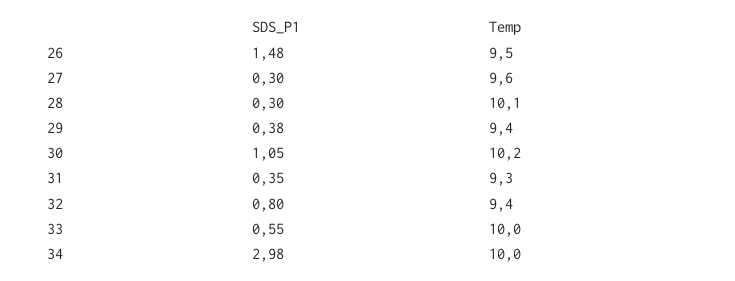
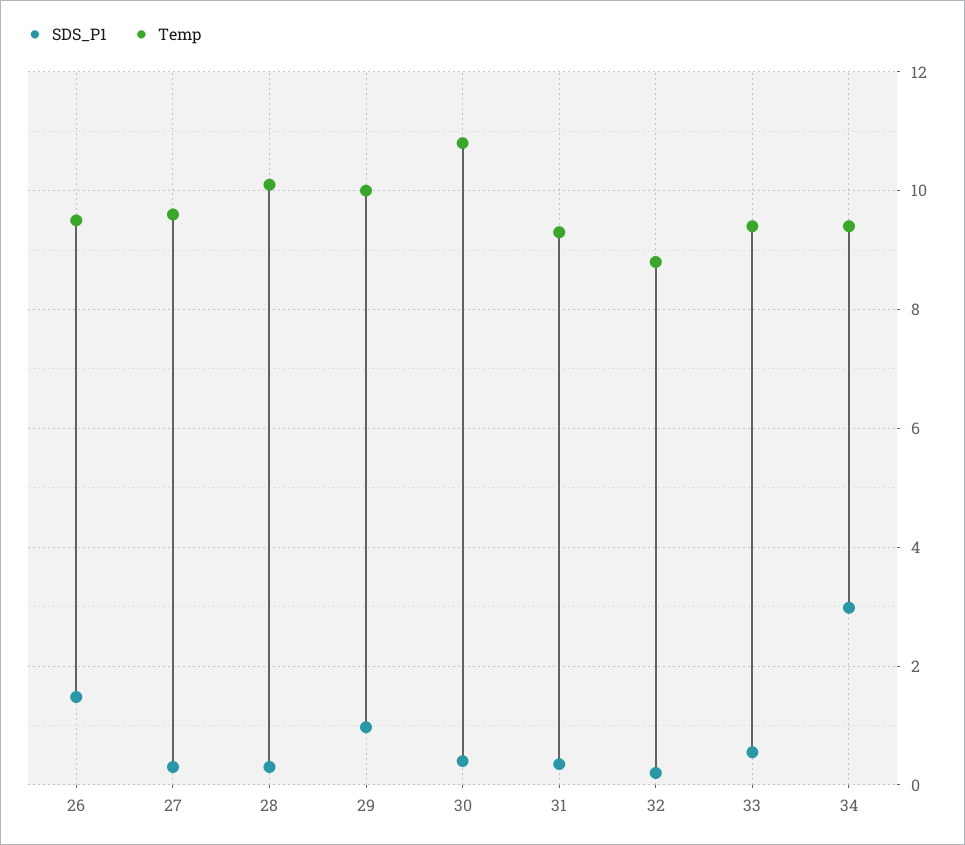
SDS_P1, 29: 0.38 -> 1
Temp, 29: 9.4 -> 10
SDS_P1, 30: 1.05 -> 0.4
Temp, 30: 10.2 -> 10.8
SDS_P1, 32: 0.8 -> 0.2
Temp, 32: 9.4 -> 8.8
Temp, 33: 10 -> 9.4
Temp, 34: 10 -> 9.4

